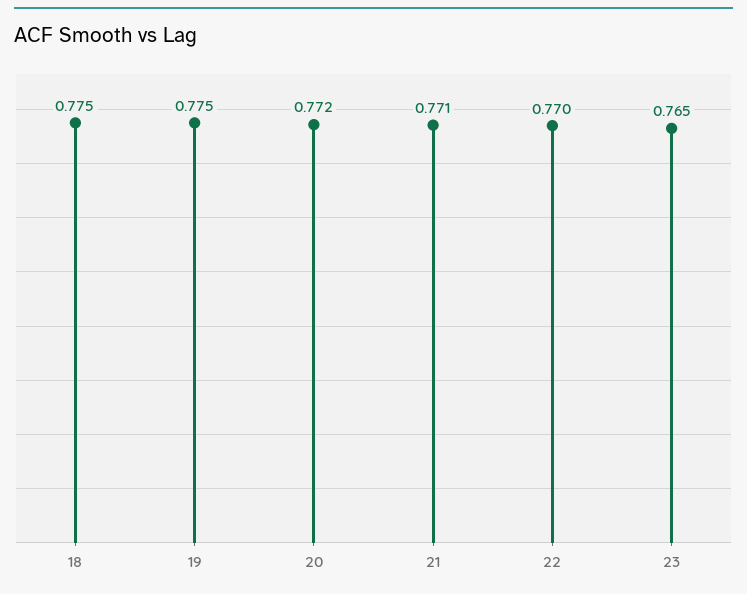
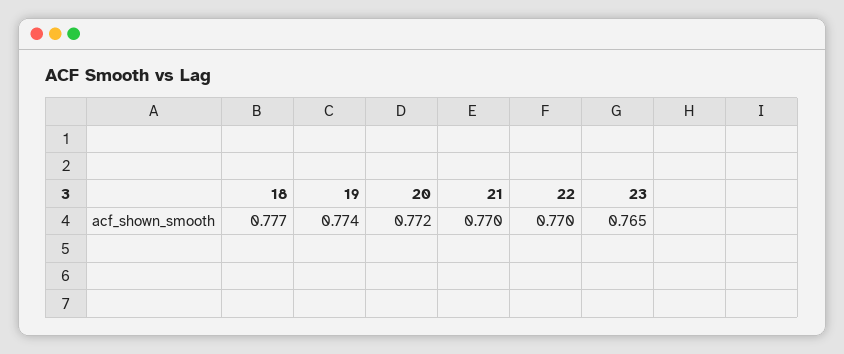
18: 0.775 -> 0.777
19: 0.775 -> 0.774
21: 0.771 -> 0.77

